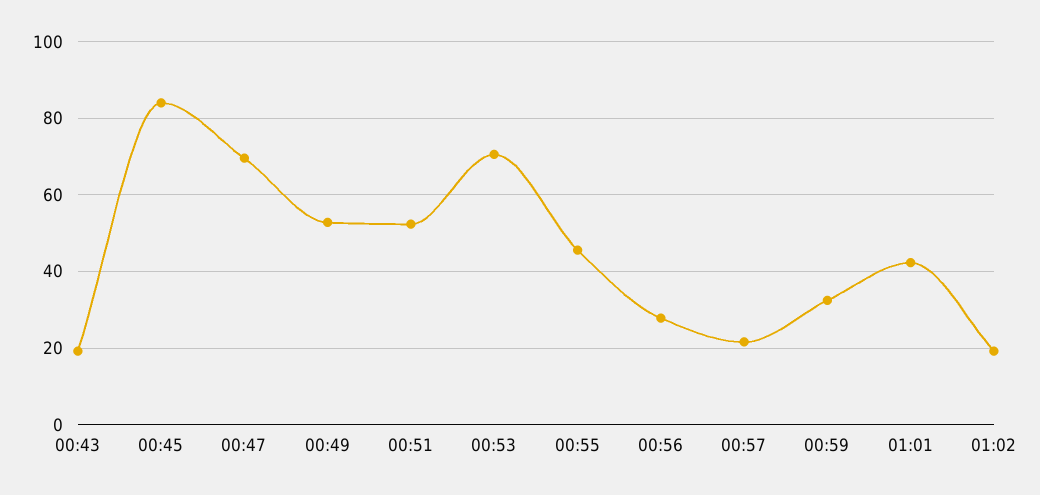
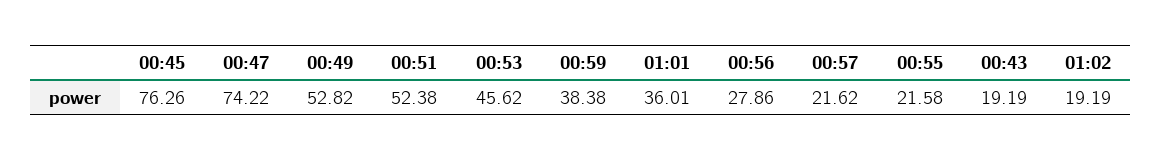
00:45: 84 -> 76.26
00:47: 70 -> 74.22
00:53: 70 -> 45.62
00:55: 46 -> 21.58
00:59: 32 -> 38.38
01:01: 42 -> 36.01

